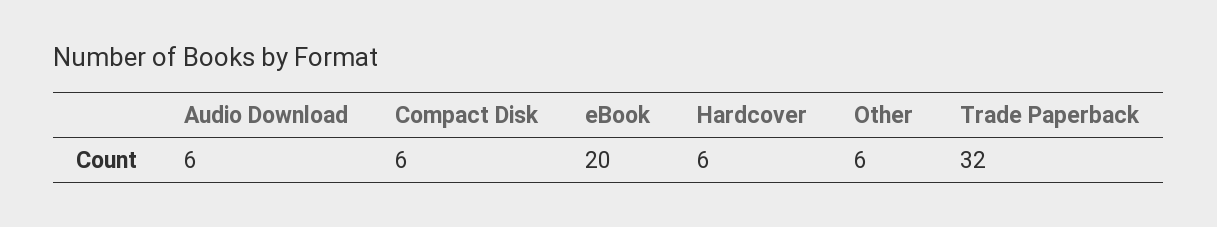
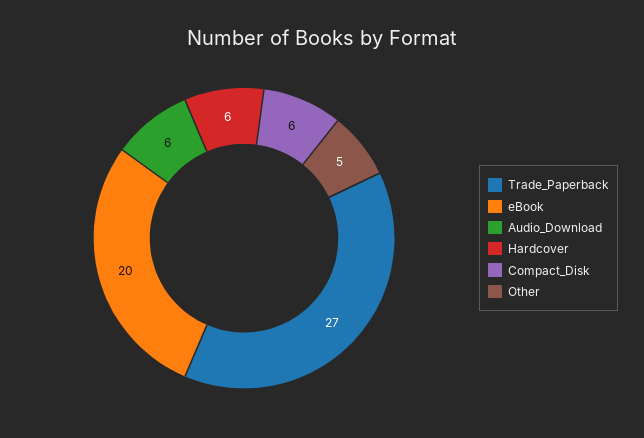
Other: 6 -> 5
Trade Paperback: 32 -> 27

